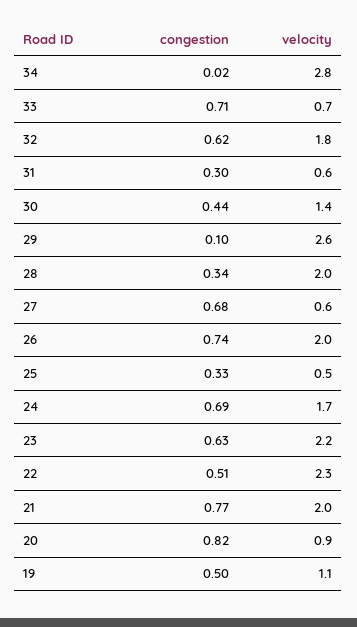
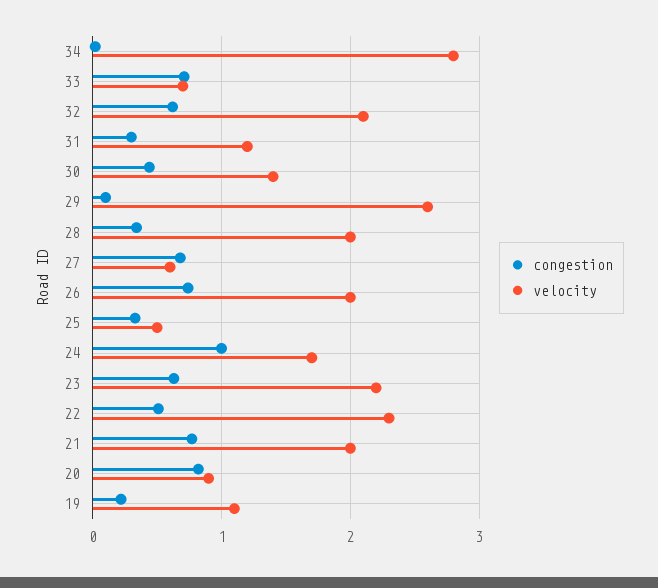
velocity, 32: 1.8 -> 2.1
velocity, 31: 0.6 -> 1.2
congestion, 24: 0.69 -> 1
congestion, 19: 0.5 -> 0.2

